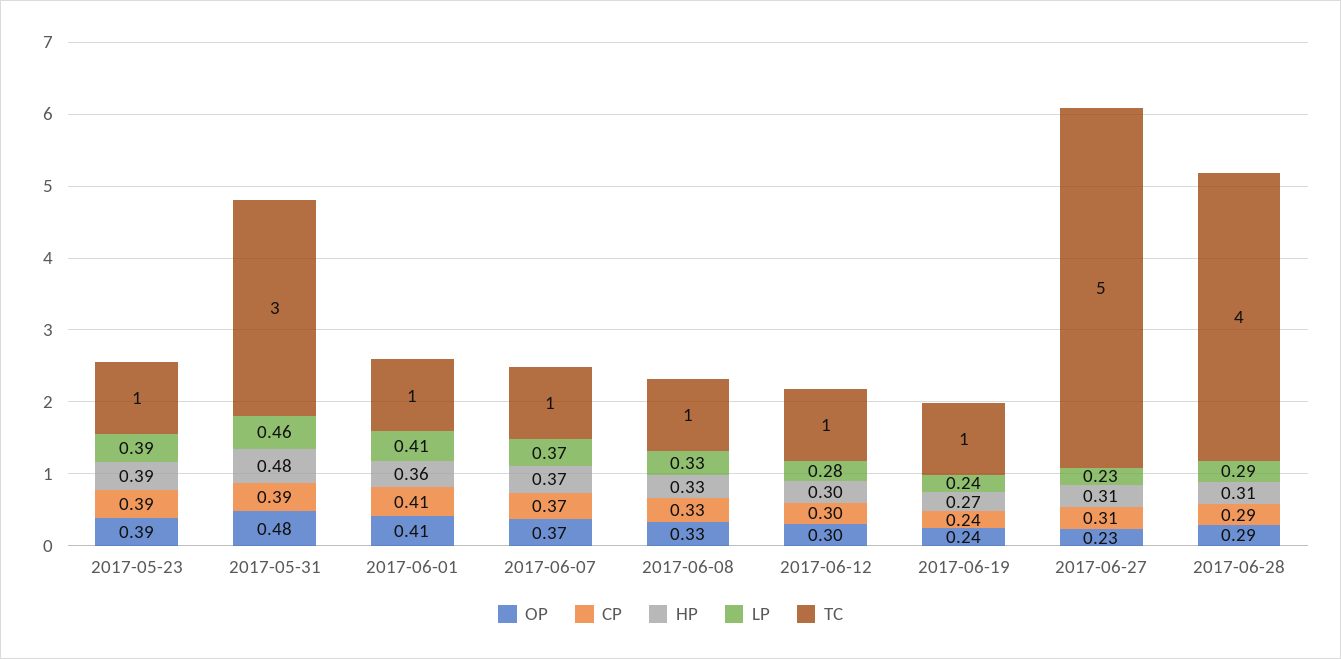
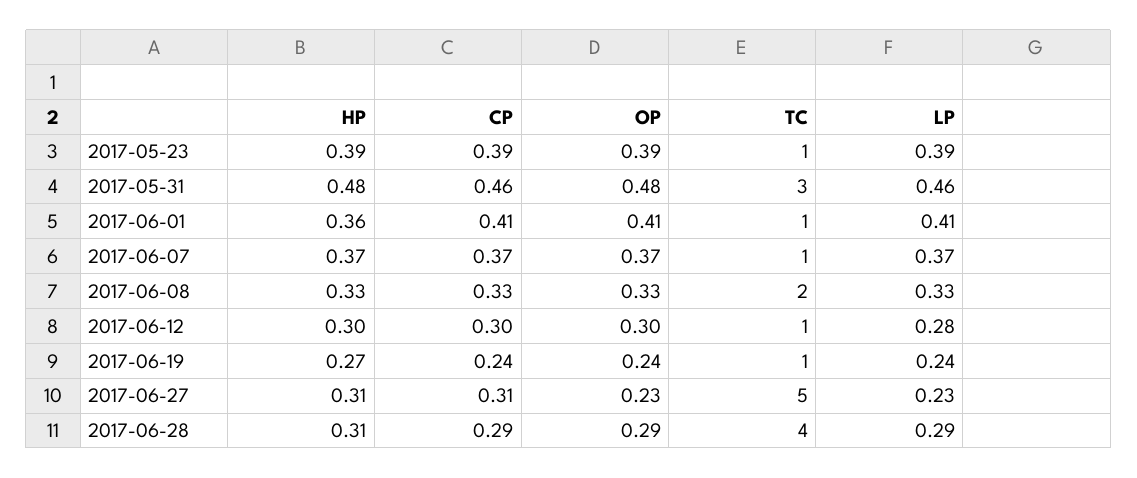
CP, 2017-05-31: 0.39 -> 0.46
TC, 2017-06-08: 1 -> 2

